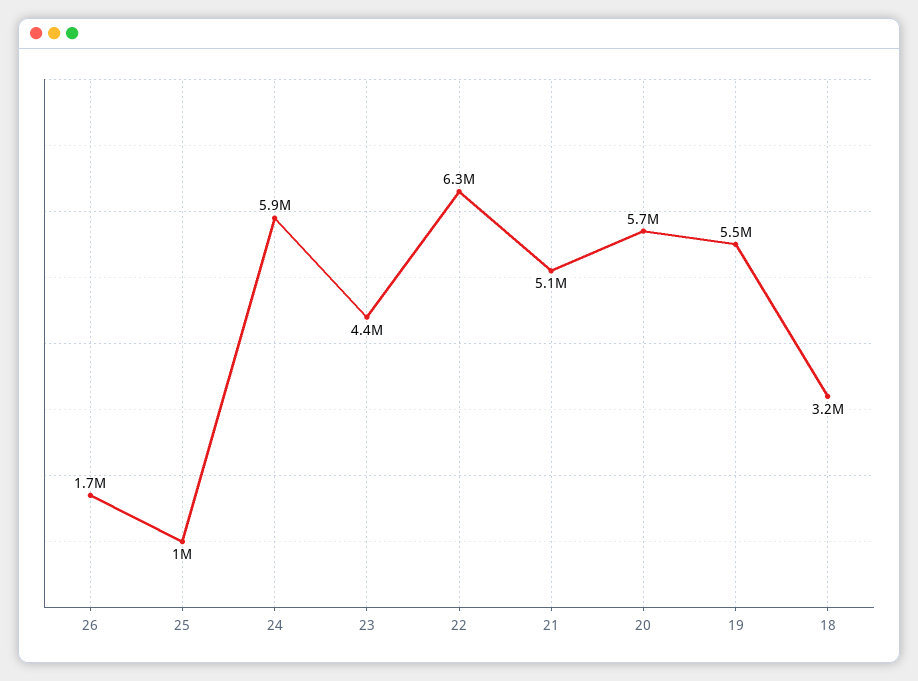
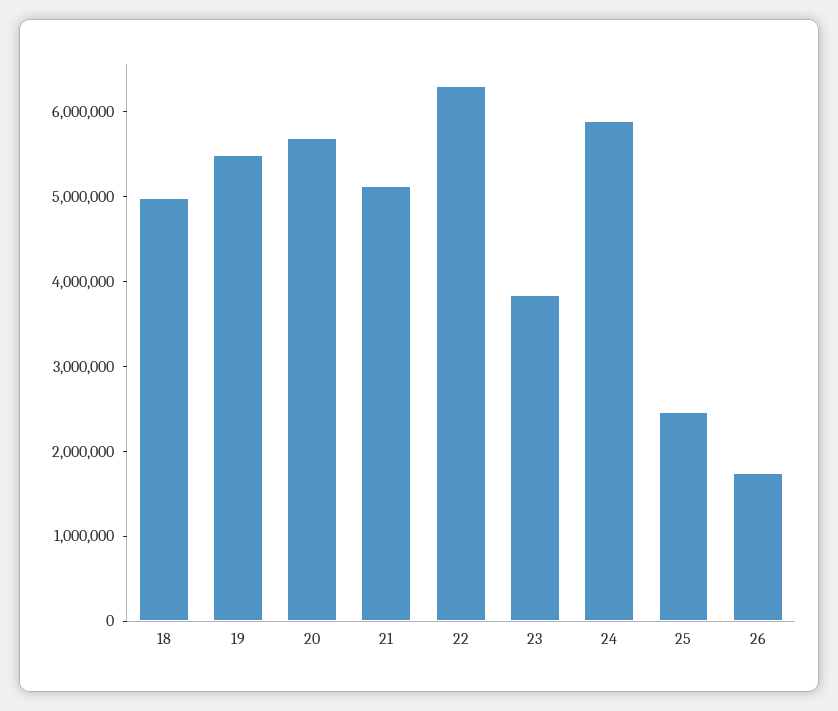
25: 1000000 -> 2400000
23: 4400000 -> 3800000
18: 3200000 -> 5000000

